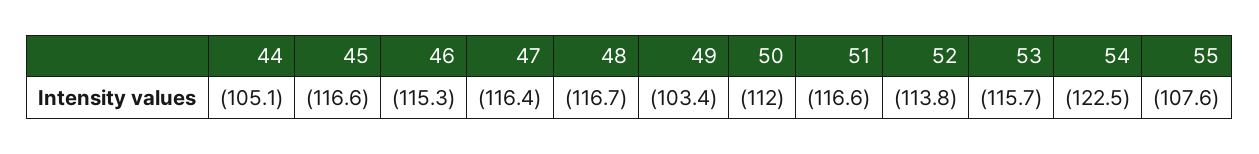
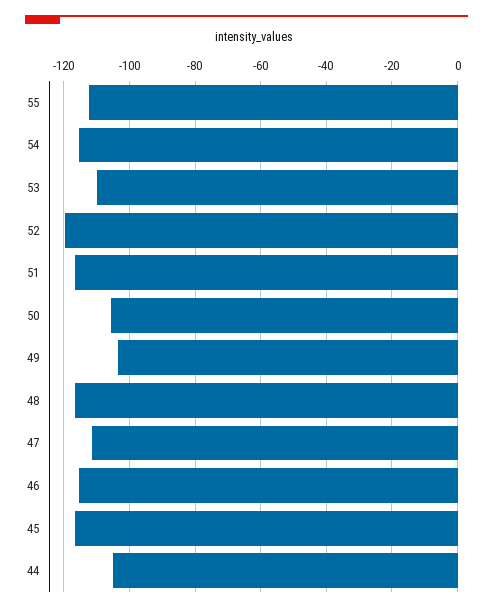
47: -116.4 -> -112
50: -112 -> -106
52: -113.8 -> -120
53: -115.7 -> -110
54: -122.5 -> -116
55: -107.6 -> -112

